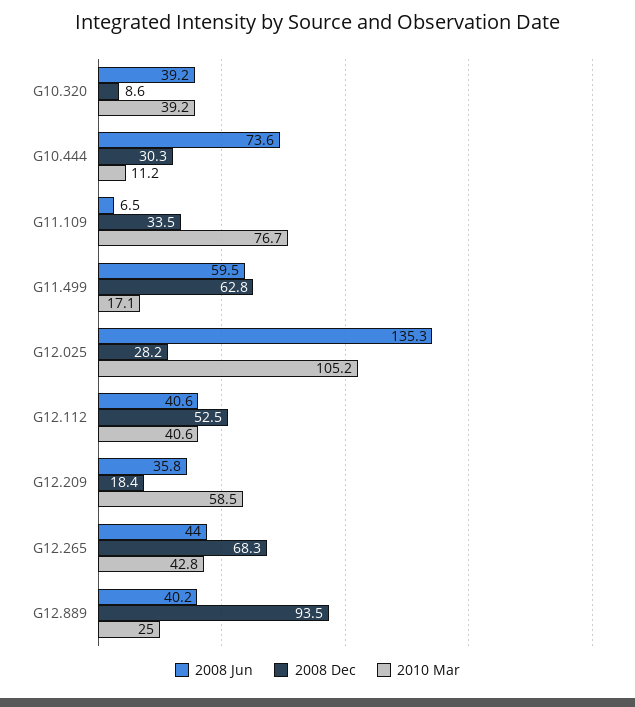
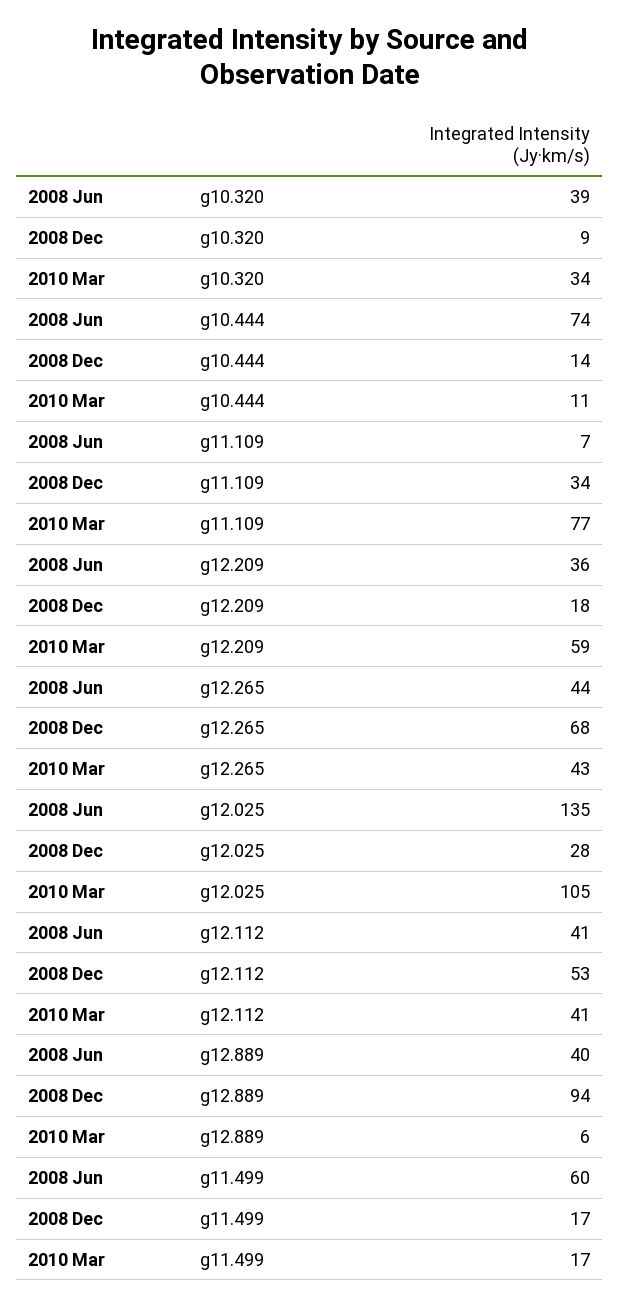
2010 Mar, G10.320: 39.2 -> 34
2008 Dec, G10.444: 30.3 -> 14
2008 Dec, G11.499: 62.8 -> 17
2010 Mar, G12.889: 25 -> 6

